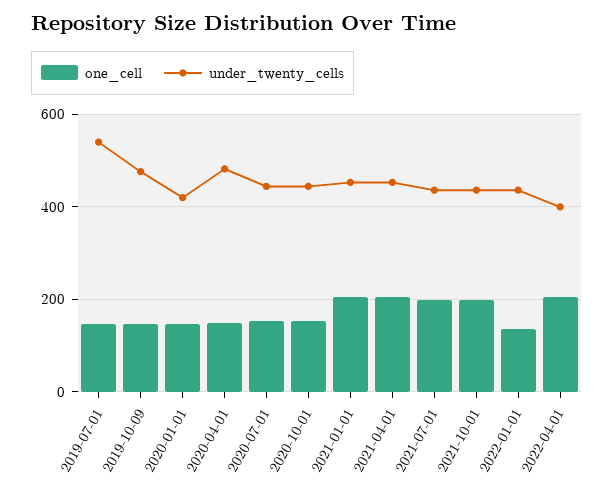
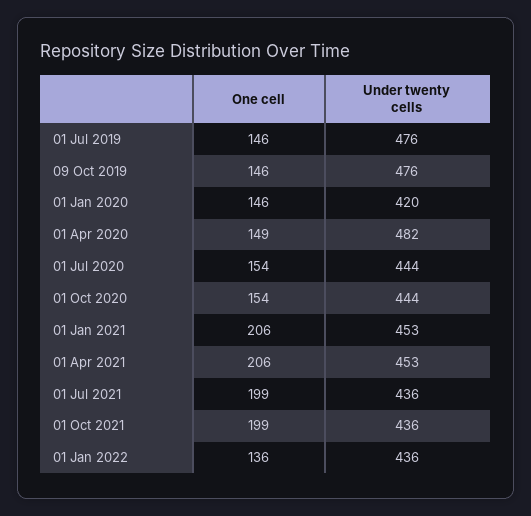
under_twenty_cells, 2019-07-01: 540 -> 476
one_cell, 2022-04-01: 200 -> none
under_twenty_cells, 2022-04-01: 400 -> none

